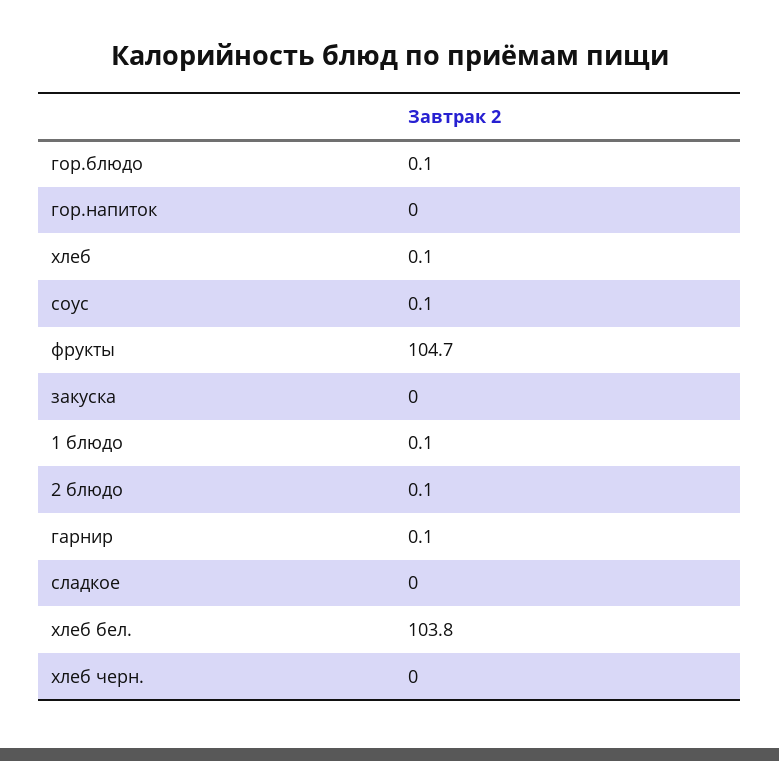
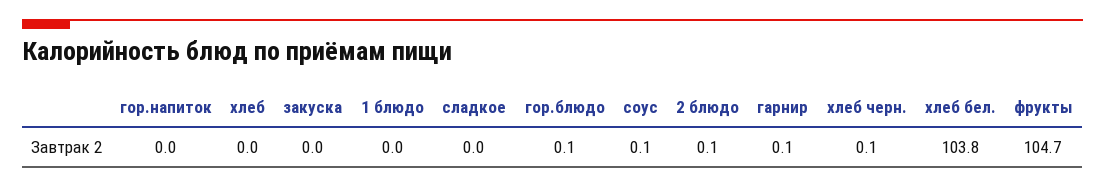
хлеб: 0.1 -> 0
1 блюдо: 0.1 -> 0
хлеб черн.: 0 -> 0.1

